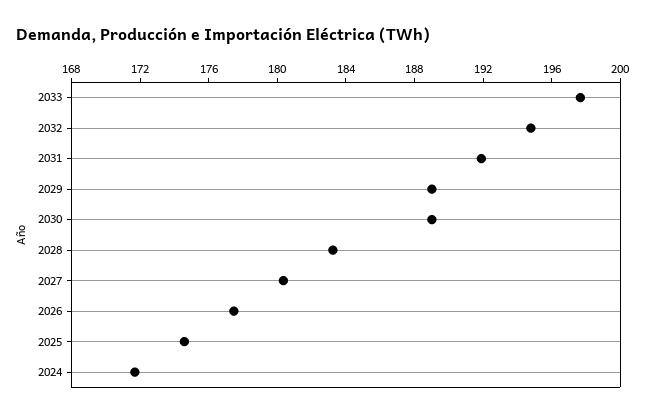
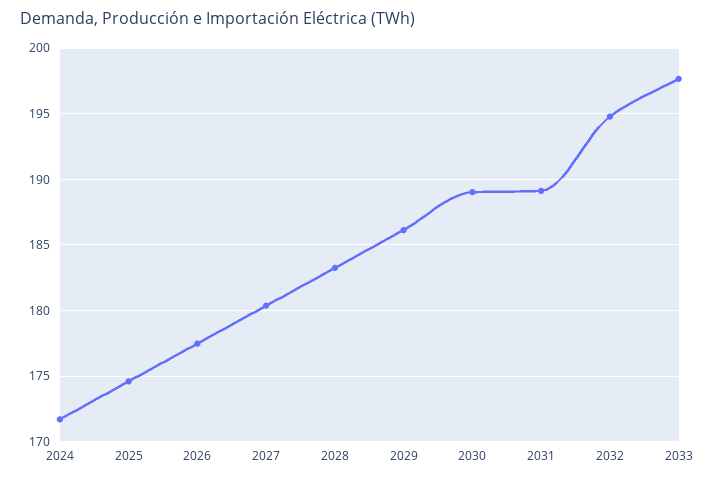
2031: 192 -> 189
2029: 189 -> 186

